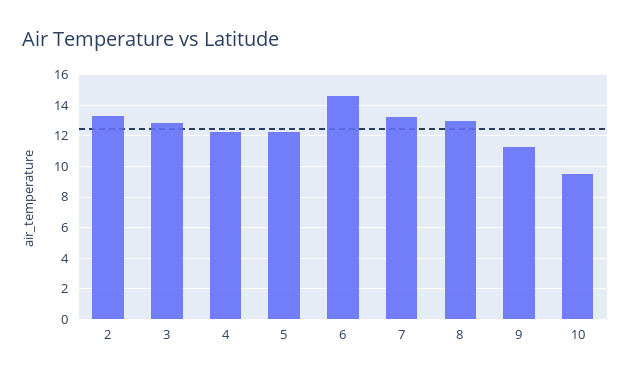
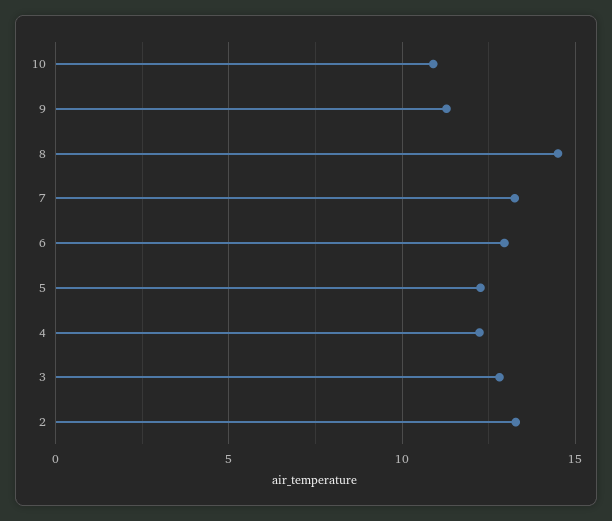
6: 14.5 -> 13
8: 13 -> 14.5
10: 9.5 -> 11

